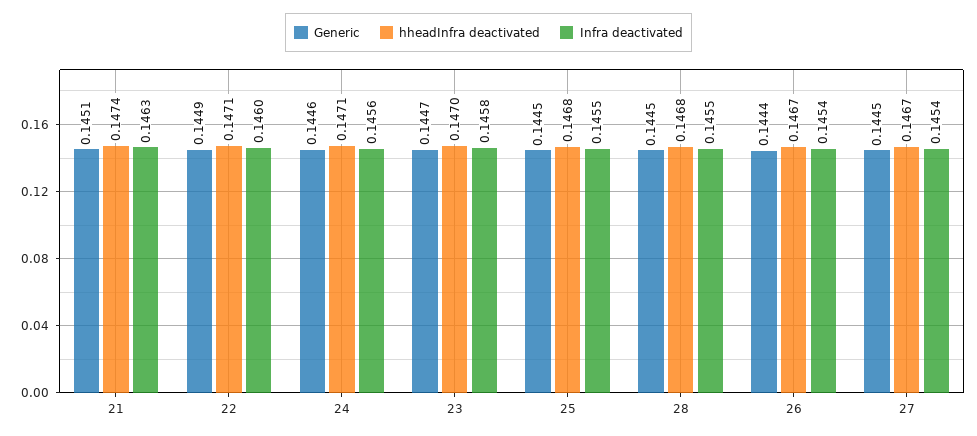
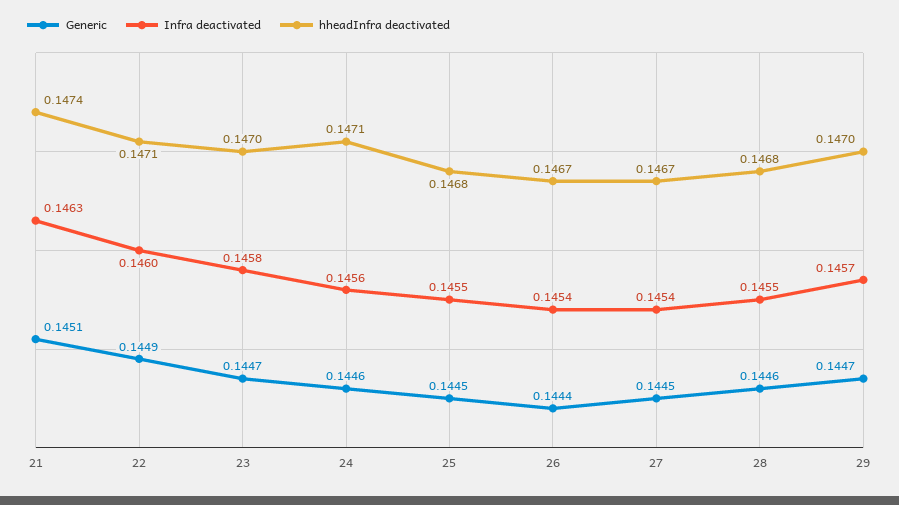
Generic, 28: 0.1445 -> 0.1446
Generic, 29: none -> 0.1447
Infra deactivated, 29: none -> 0.1457
hheadInfra deactivated, 29: none -> 0.147

